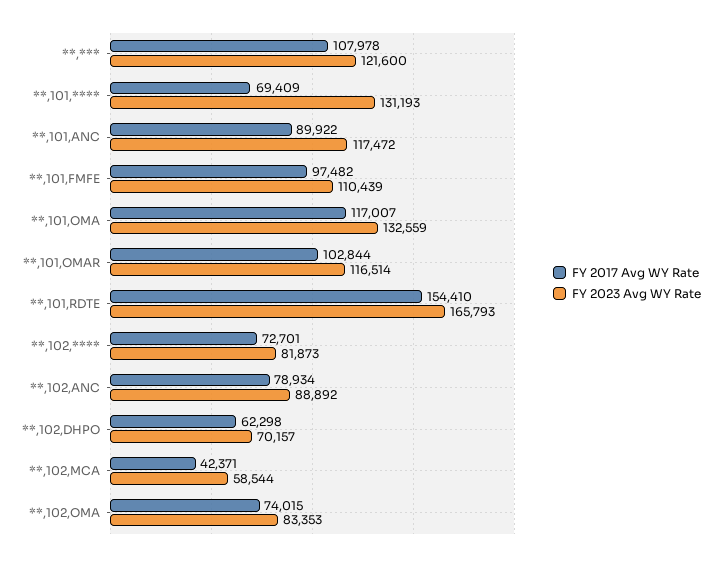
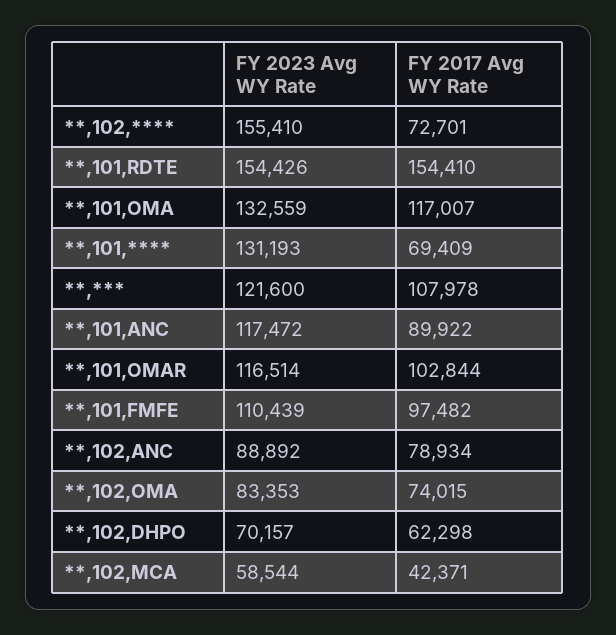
FY 2023 Avg WY Rate, **,101,RDTE: 165793 -> 154426
FY 2023 Avg WY Rate, **,102,****: 81873 -> 155410

